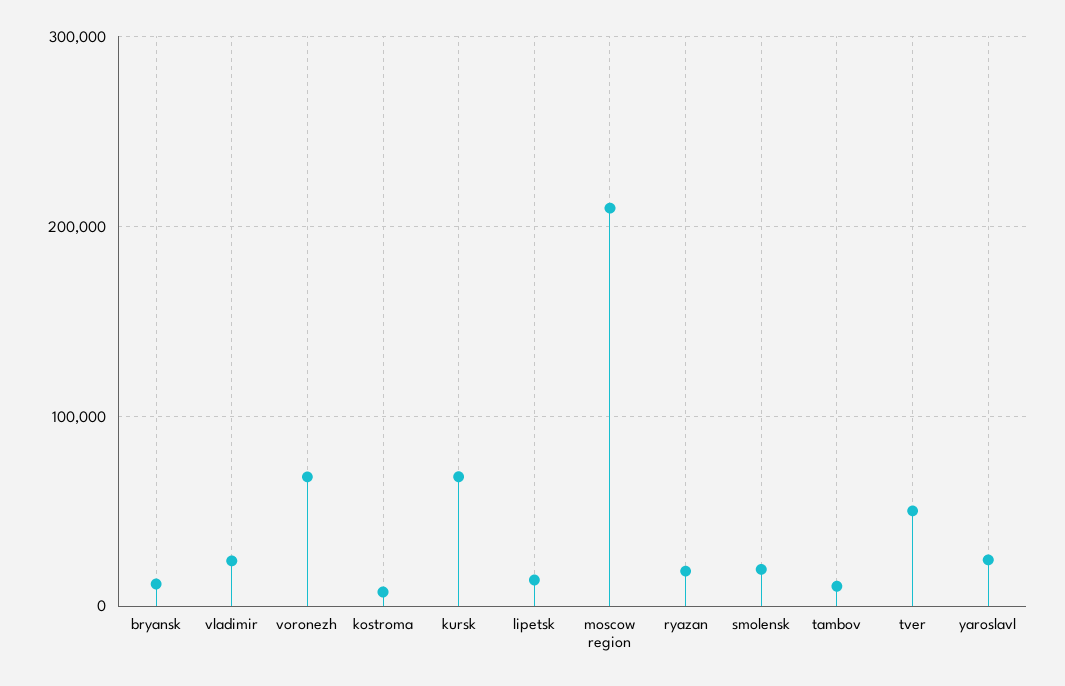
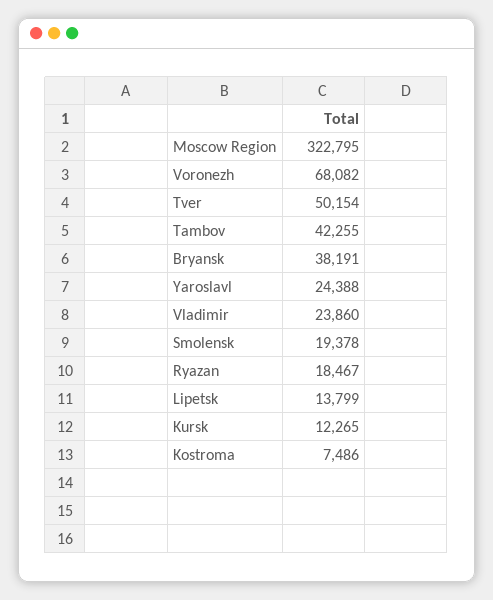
bryansk: 10000 -> 38191
kursk: 70000 -> 12265
moscow region: 210000 -> 322795
tambov: 10000 -> 42255

